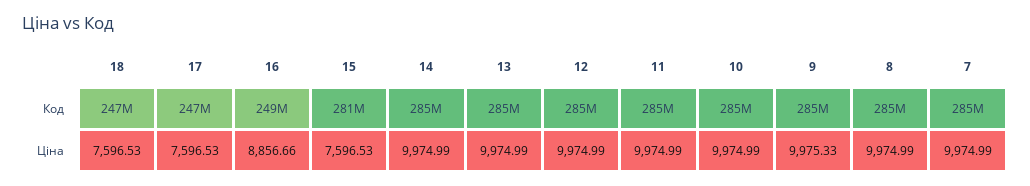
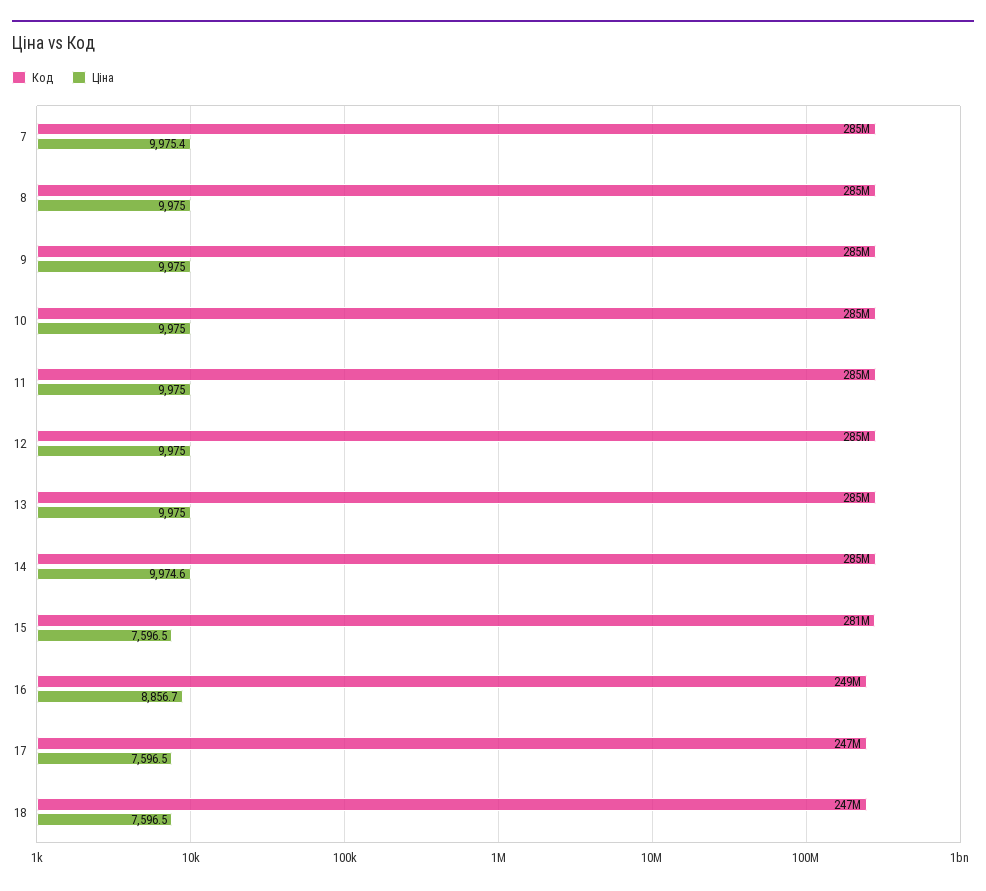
Ціна, 14: 9974.99 -> 9974.6
Ціна, 9: 9975.33 -> 9975
Ціна, 7: 9974.99 -> 9975.4

